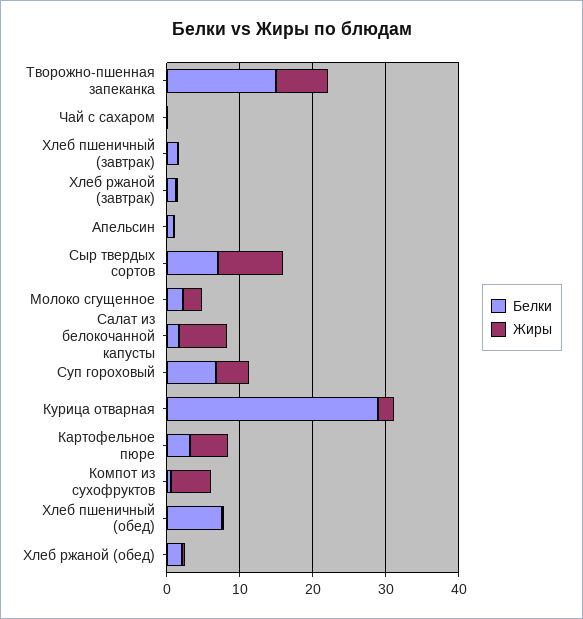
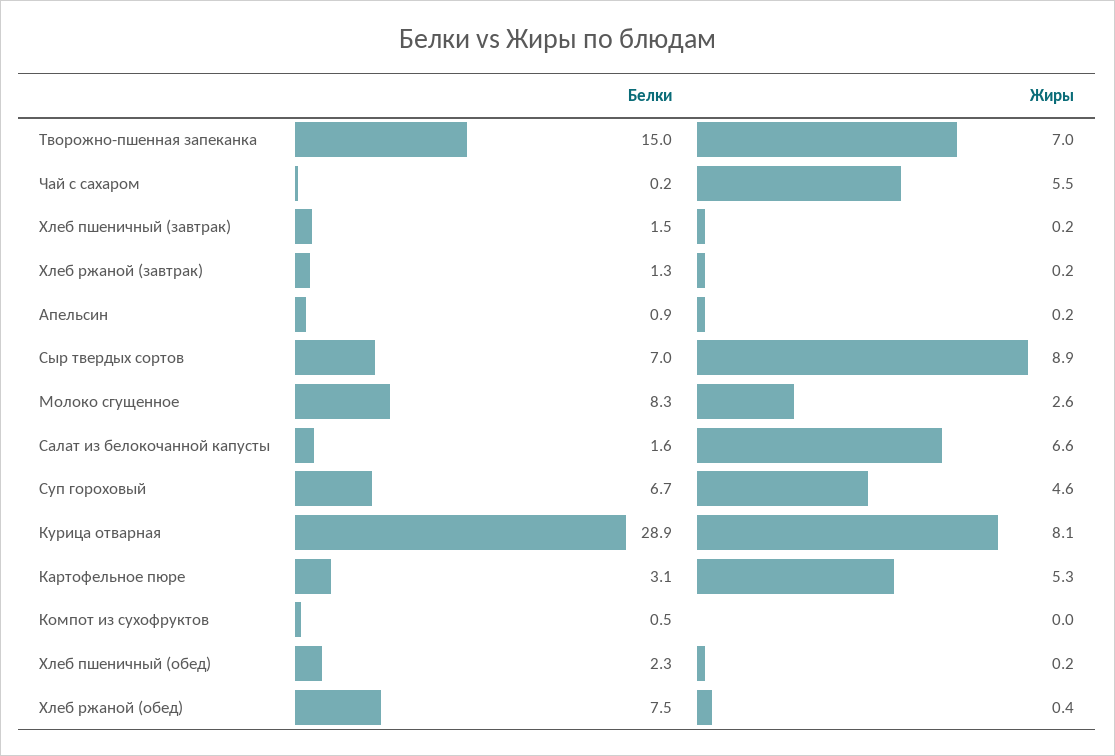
Жиры, Чай с сахаром: 0 -> 5.5
Белки, Молоко сгущенное: 2 -> 8.3
Жиры, Курица отварная: 2 -> 8.1
Жиры, Компот из сухофруктов: 6 -> 0
Белки, Хлеб пшеничный (обед): 8 -> 2.3
Белки, Хлеб ржаной (обед): 2 -> 7.5

